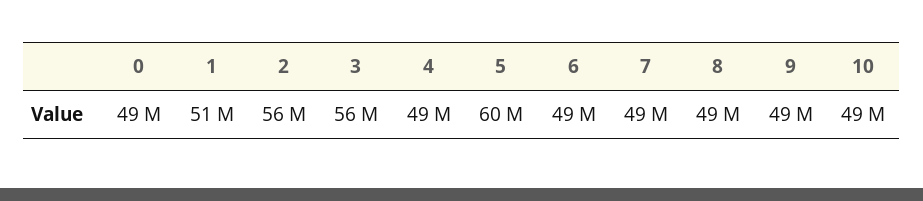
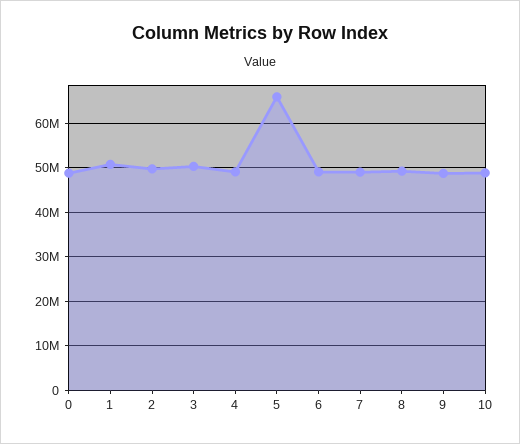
2: 56000000 -> 50000000
3: 56000000 -> 50000000
5: 60000000 -> 66000000

